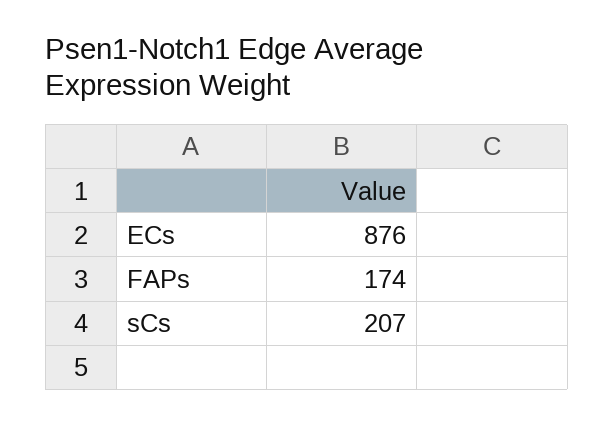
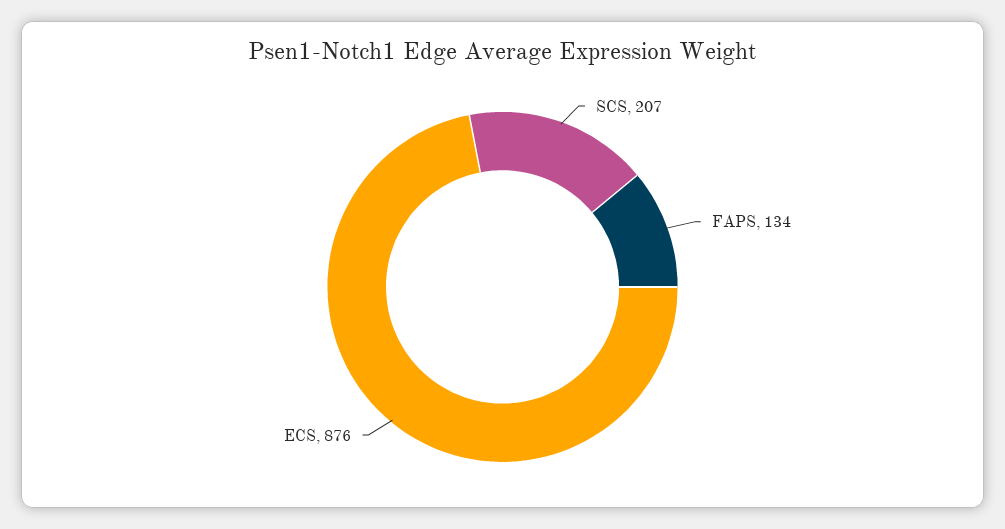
FAPs: 174 -> 134

